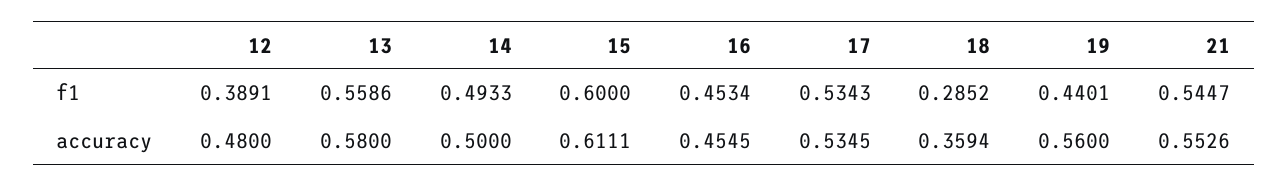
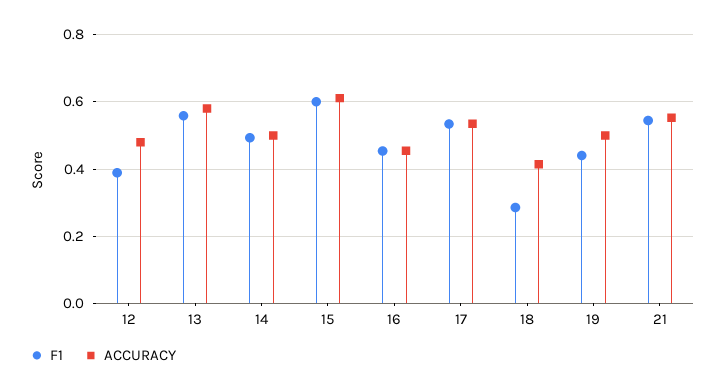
accuracy, 18: 0.3594 -> 0.42
accuracy, 19: 0.56 -> 0.5

